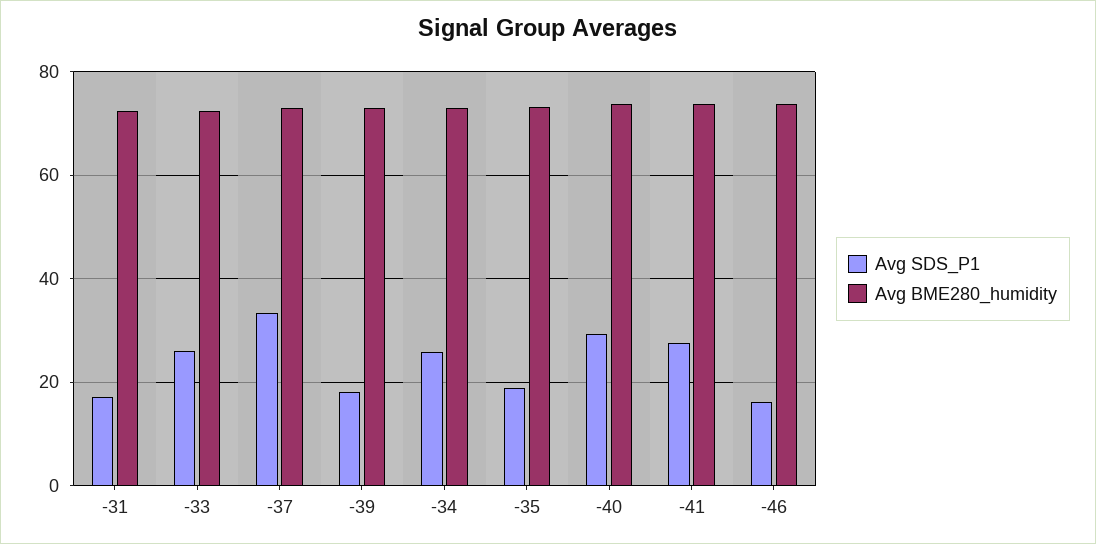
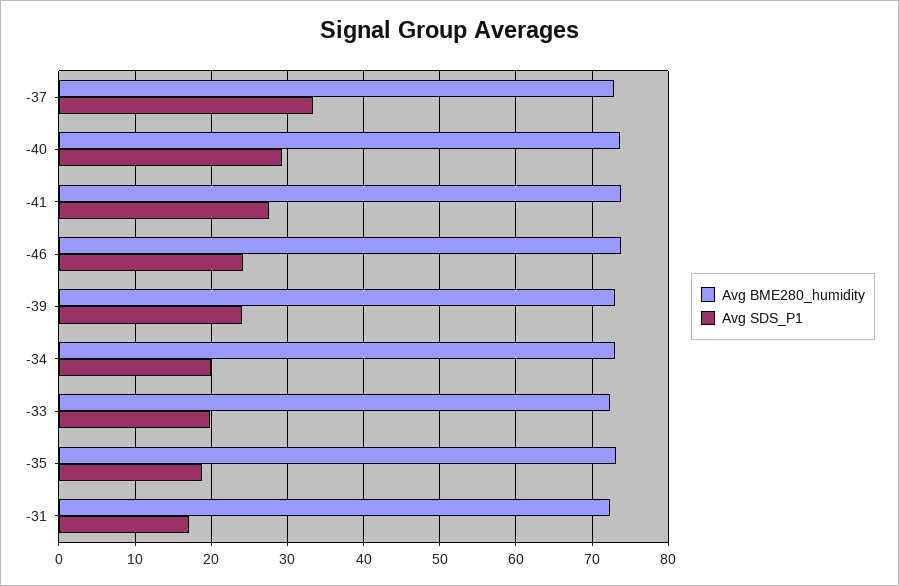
Avg SDS_P1, -33: 26 -> 20
Avg SDS_P1, -39: 18 -> 24
Avg SDS_P1, -34: 26 -> 20
Avg SDS_P1, -46: 16 -> 24

